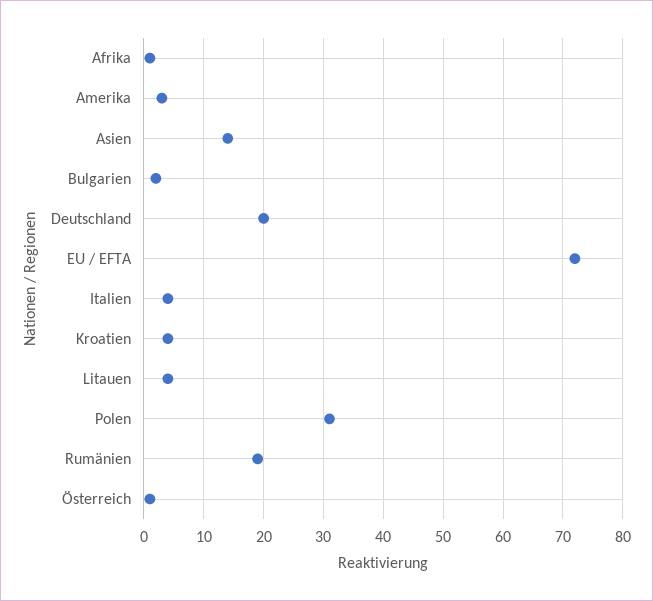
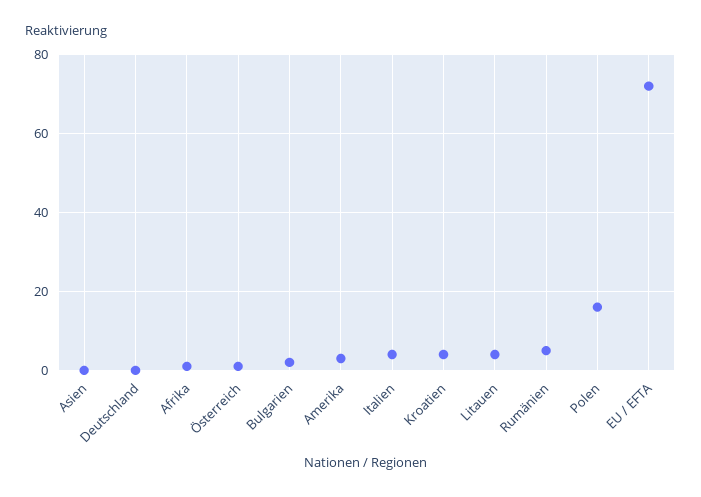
Asien: 15 -> 0
Deutschland: 20 -> 0
Polen: 30 -> 15
Rumänien: 20 -> 5

